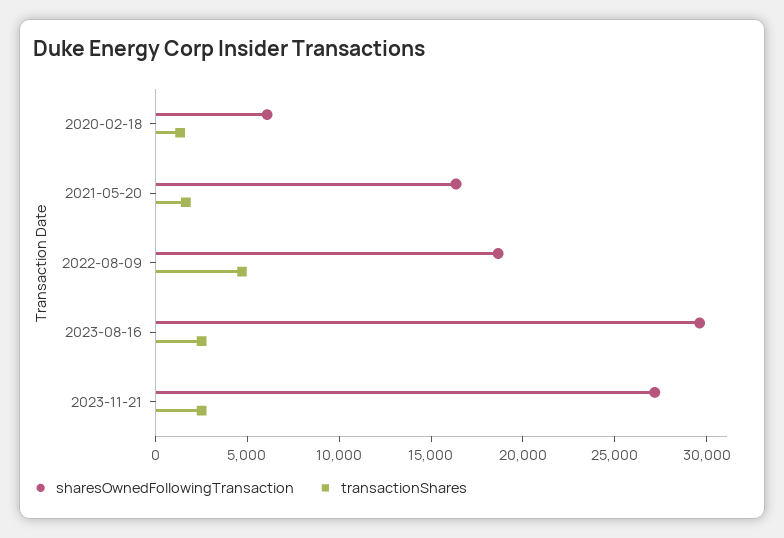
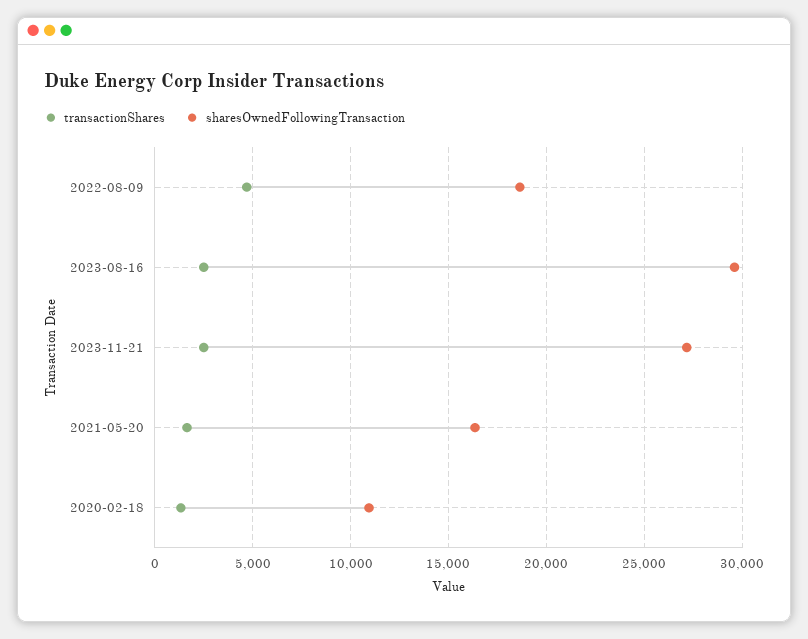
sharesOwnedFollowingTransaction, 2020-02-18: 6000 -> 11000

